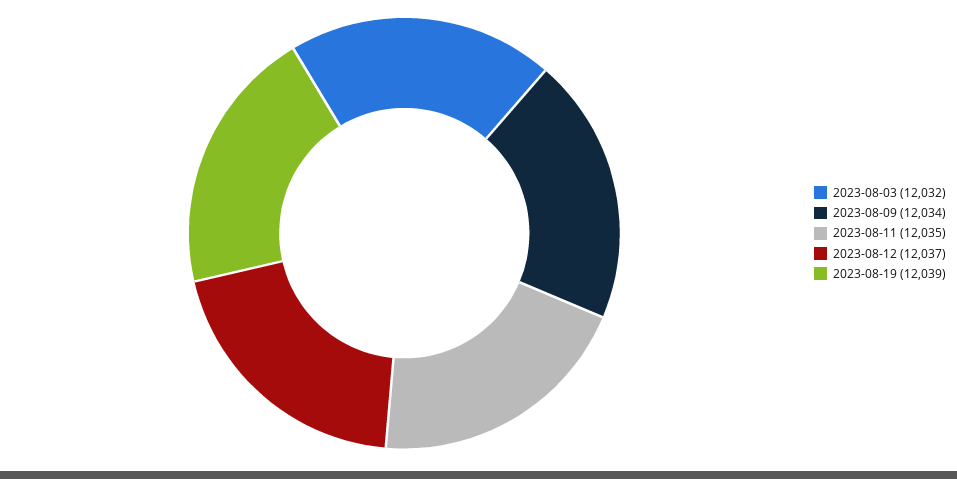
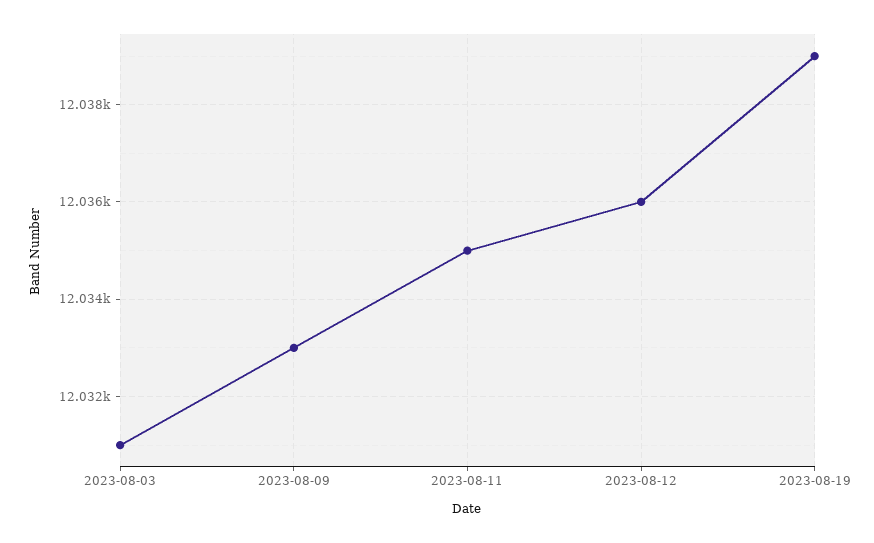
2023-08-03: 12032 -> 12031
2023-08-09: 12034 -> 12033
2023-08-12: 12037 -> 12036

